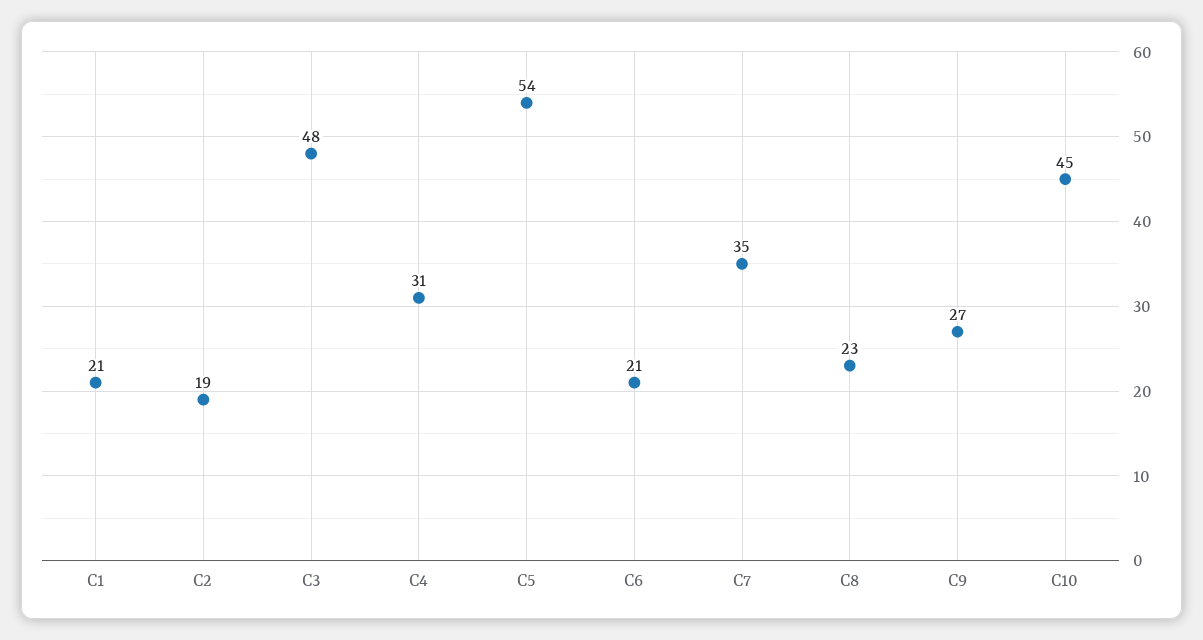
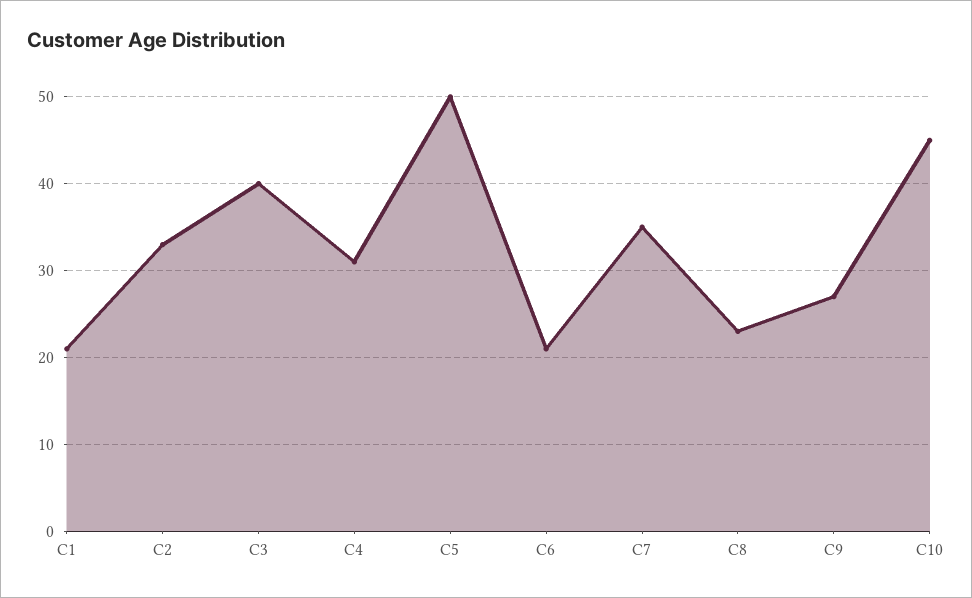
C2: 19 -> 33
C3: 48 -> 40
C5: 54 -> 50

